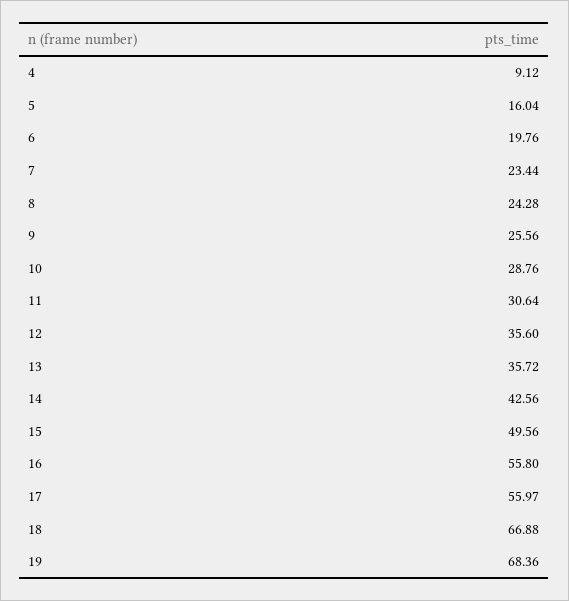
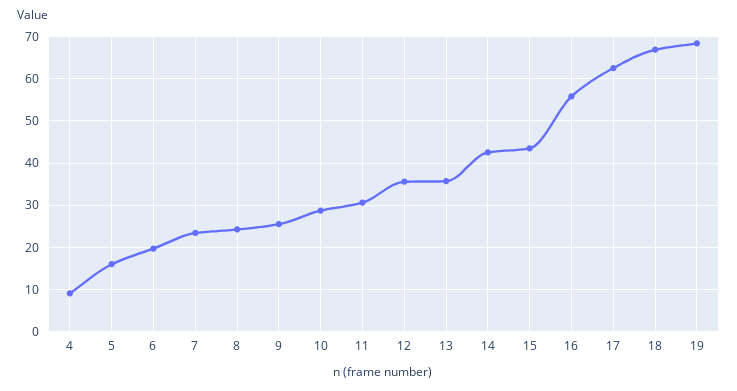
15: 49.56 -> 44
17: 55.97 -> 62

